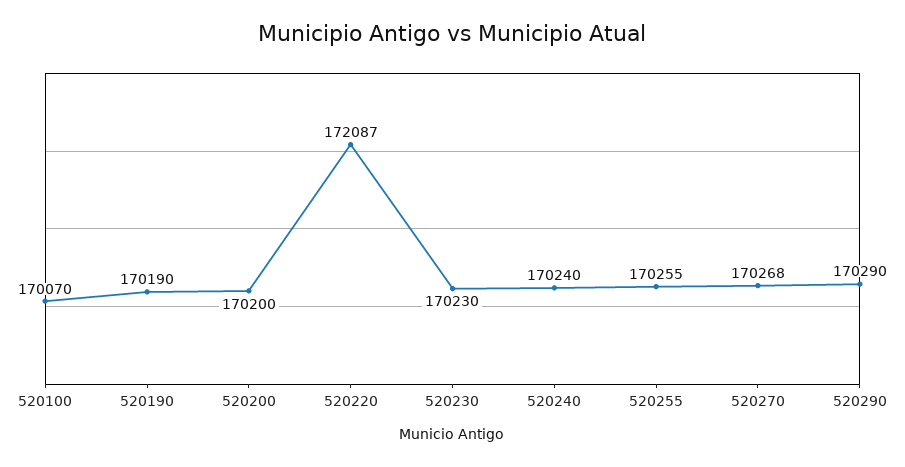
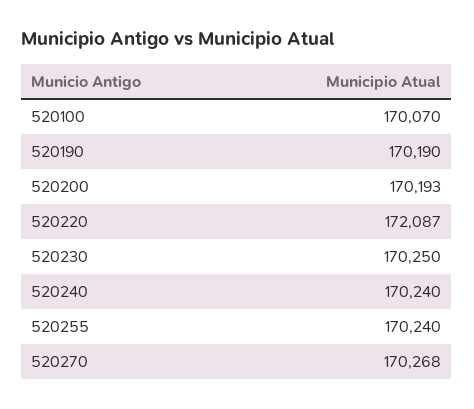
520200: 170200 -> 170193
520230: 170230 -> 170250
520255: 170255 -> 170240
520290: 170290 -> none

